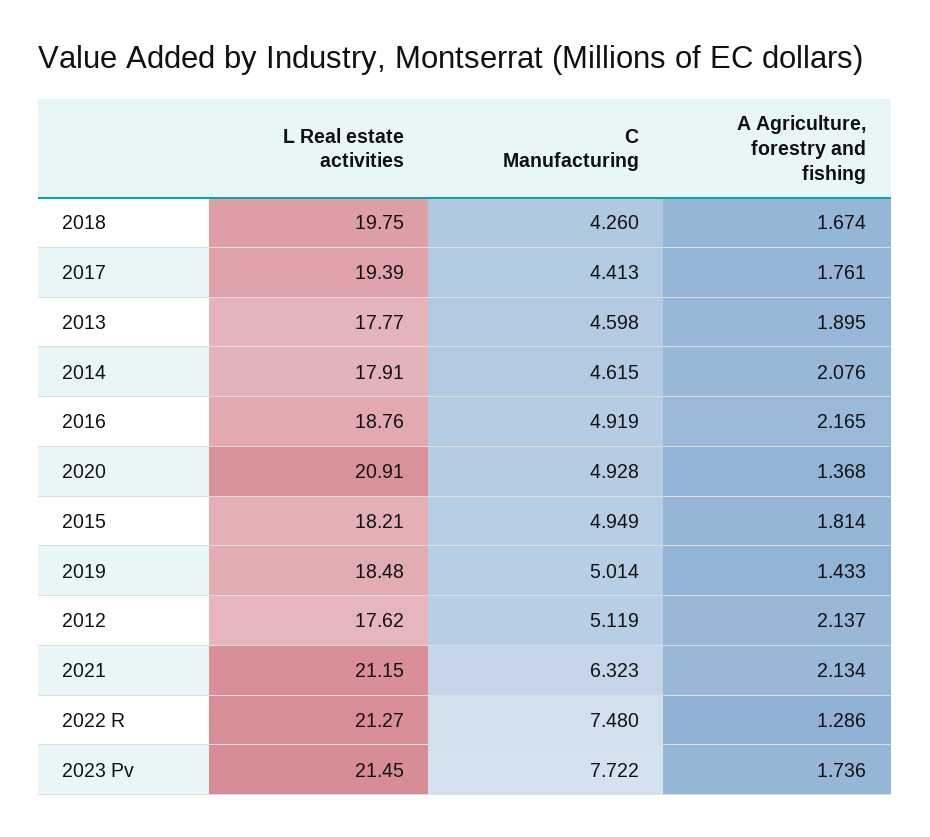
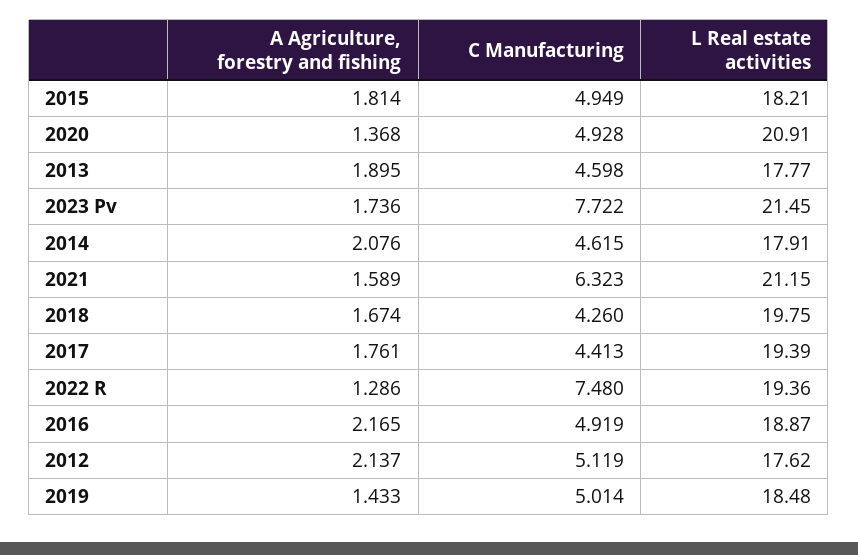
L Real estate activities, 2016: 18.76 -> 18.87
A Agriculture, forestry and fishing, 2021: 2.134 -> 1.589
L Real estate activities, 2022 R: 21.27 -> 19.36

